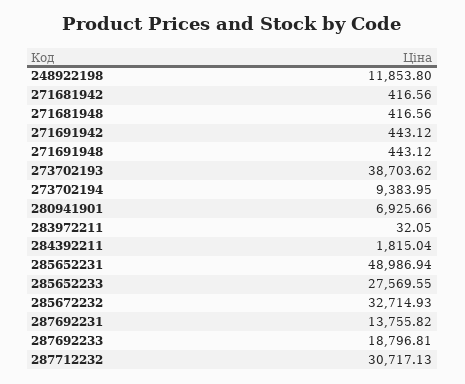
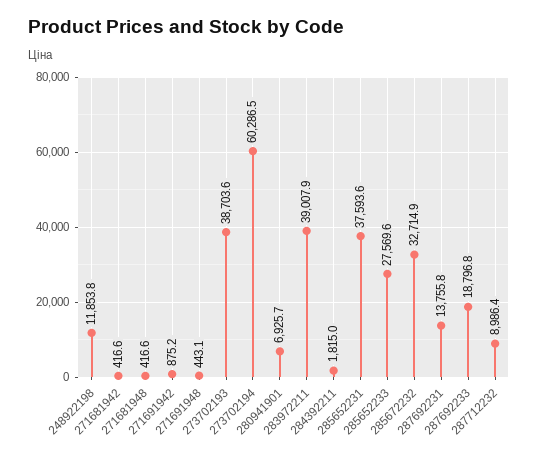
271691942: 443.12 -> 875.2
273702194: 9383.95 -> 60286.5
283972211: 32.05 -> 39007.9
285652231: 48986.94 -> 37593.6
287712232: 30717.13 -> 8986.4

